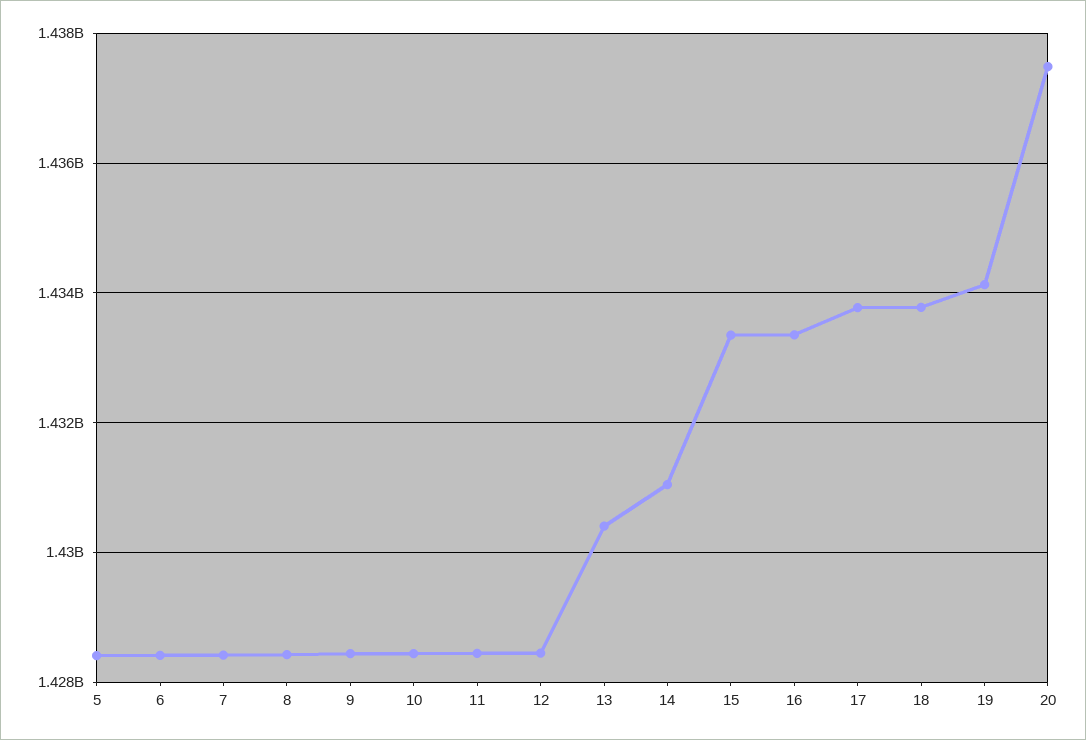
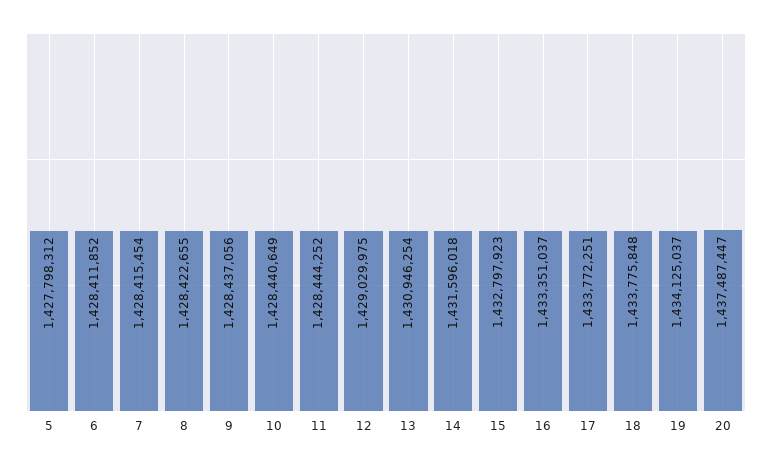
5: 1428400000 -> 1427798312
12: 1428400000 -> 1429029975
13: 1430400000 -> 1430946254
14: 1431000000 -> 1431596018
15: 1433400000 -> 1432797923

